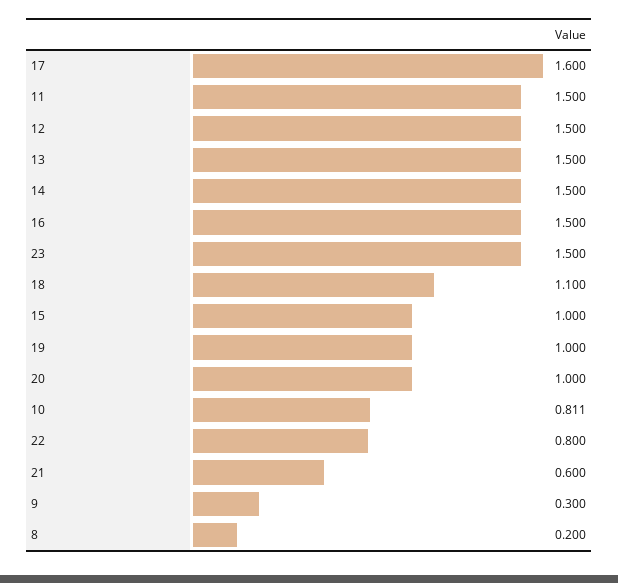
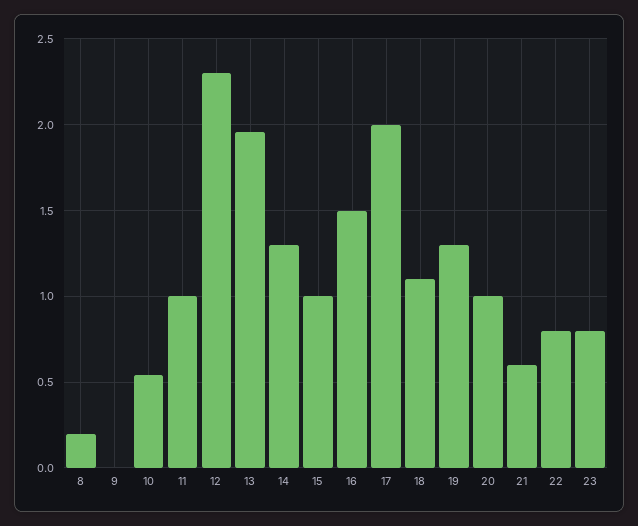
17: 1.6 -> 2
11: 1.5 -> 1
12: 1.5 -> 2.3
13: 1.5 -> 1.95
14: 1.5 -> 1.3
23: 1.5 -> 0.8
19: 1 -> 1.3
10: 0.811 -> 0.55
9: 0.3 -> 0

